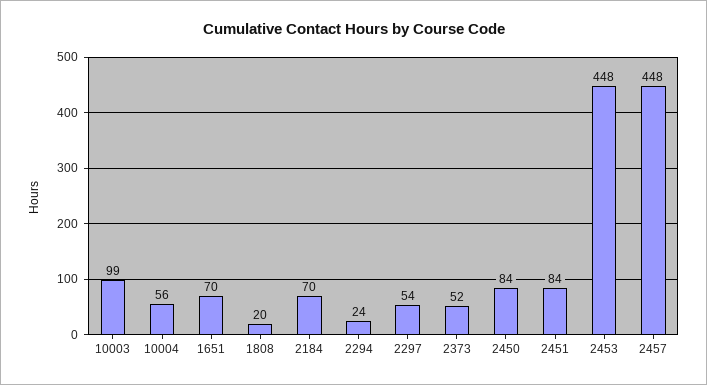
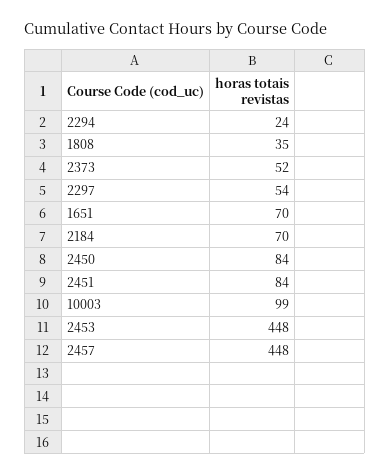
10004: 56 -> none
1808: 20 -> 35

